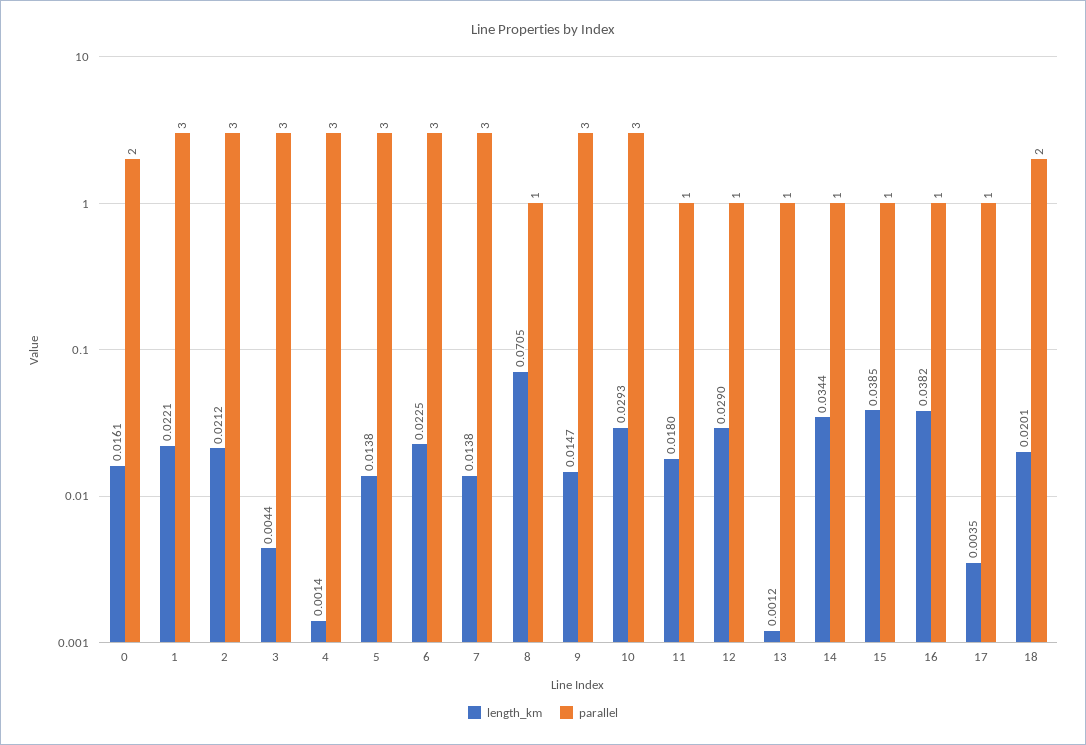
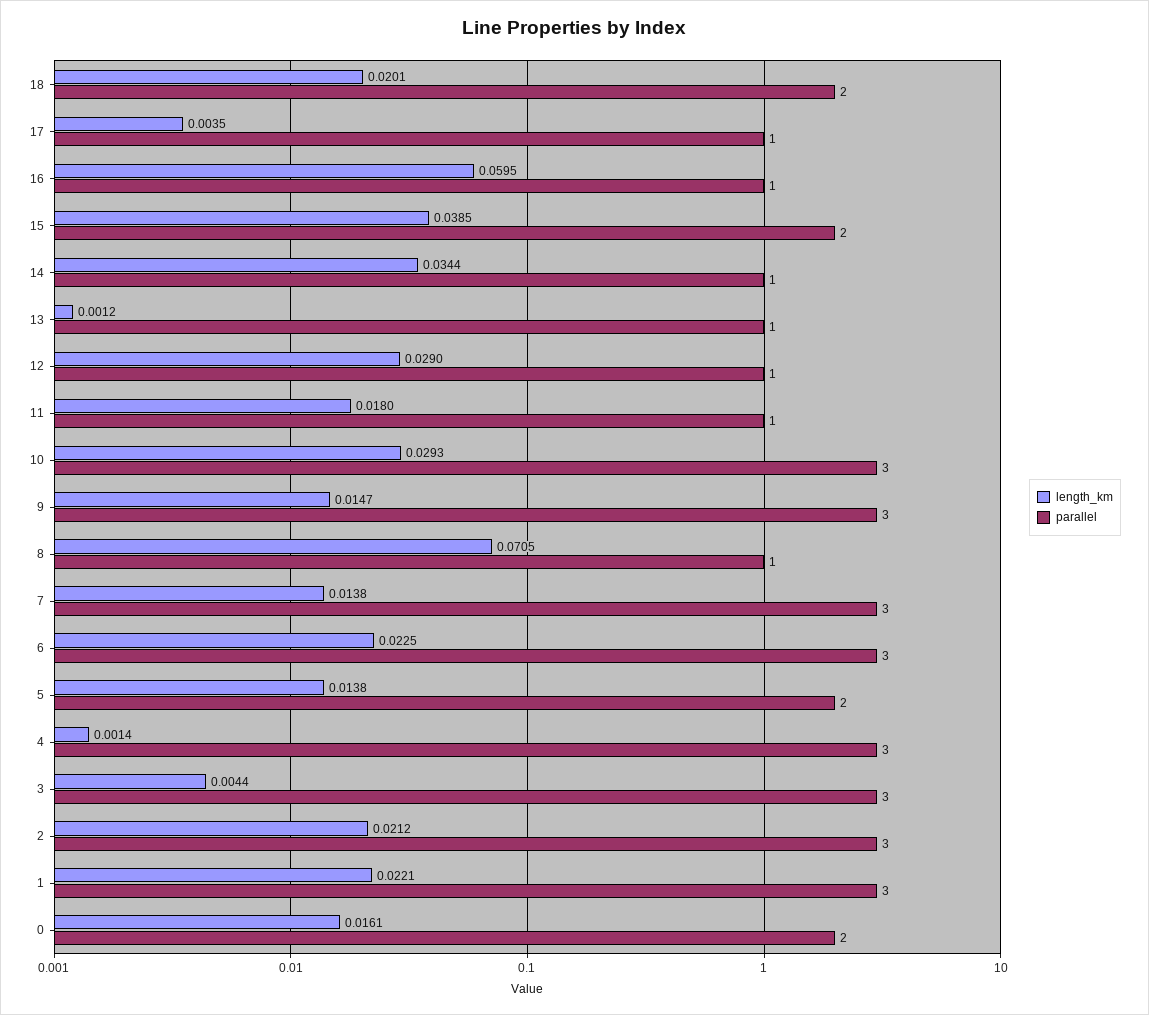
parallel, 5: 3 -> 2
parallel, 15: 1 -> 2
length_km, 16: 0.0382 -> 0.0595

